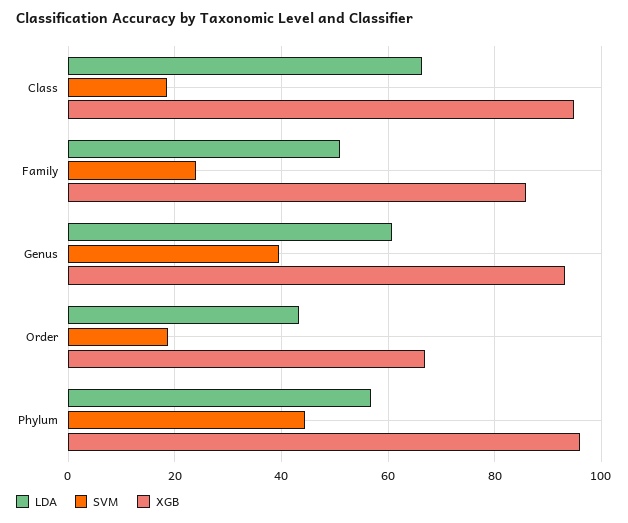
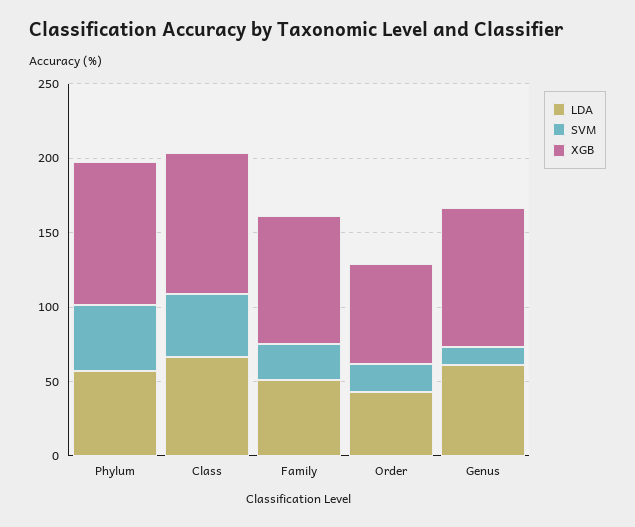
SVM, Class: 18 -> 40
SVM, Genus: 40 -> 10

